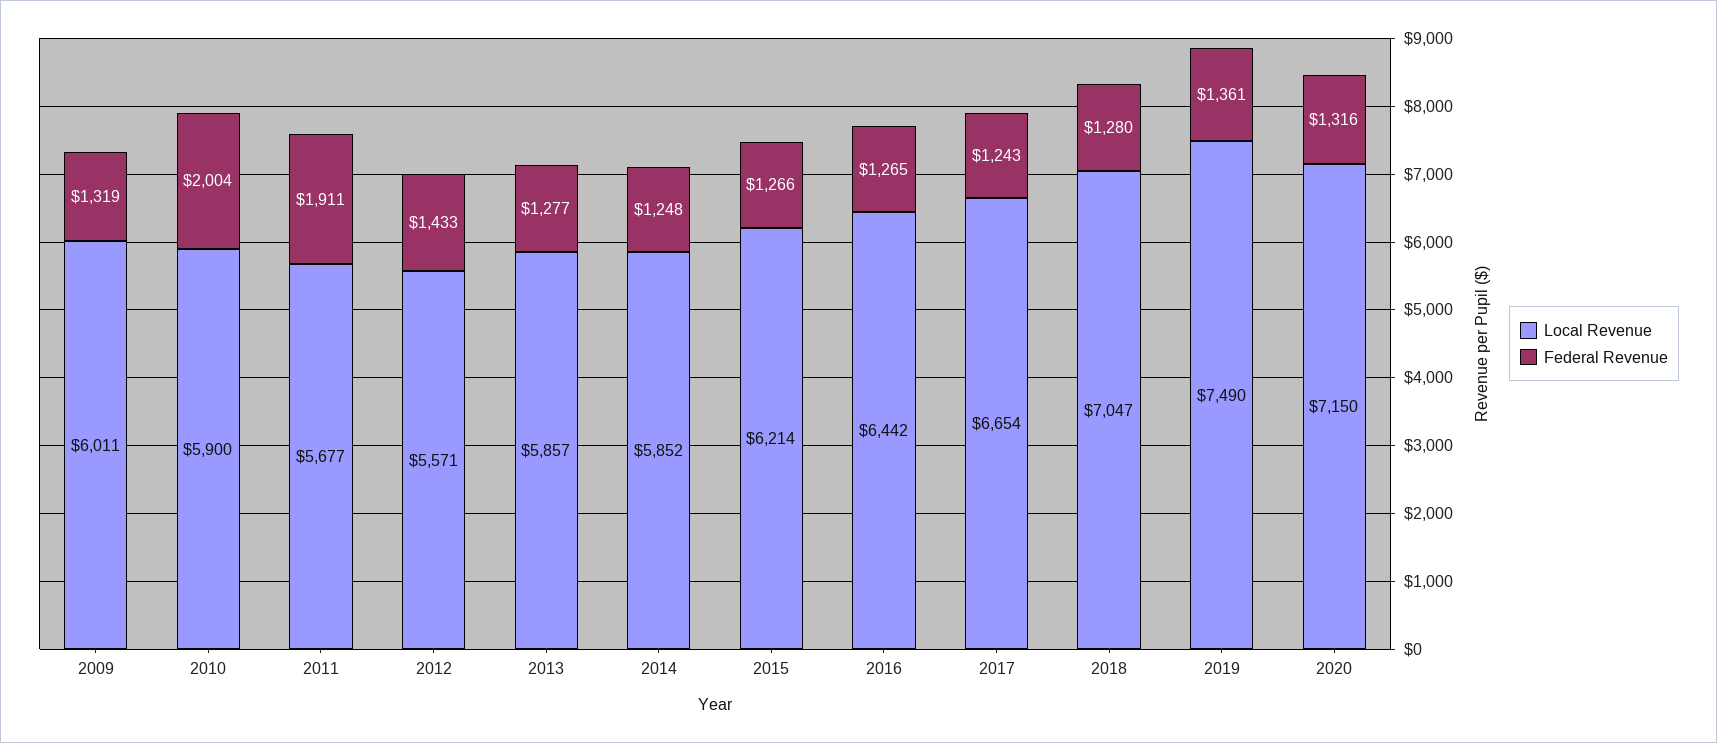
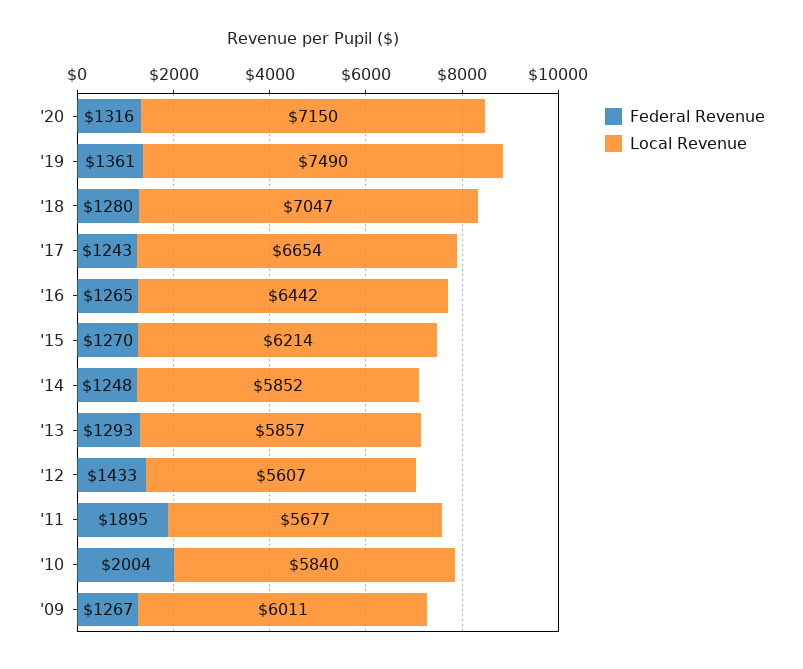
Federal Revenue, 2009: 1319 -> 1267
Local Revenue, 2010: 5900 -> 5840
Federal Revenue, 2011: 1911 -> 1895
Local Revenue, 2012: 5571 -> 5607
Federal Revenue, 2013: 1277 -> 1293
Federal Revenue, 2015: 1266 -> 1270

